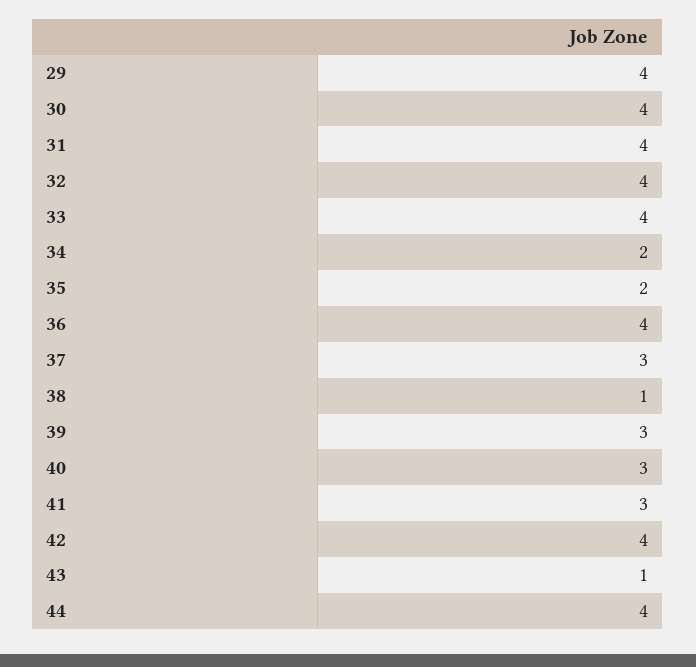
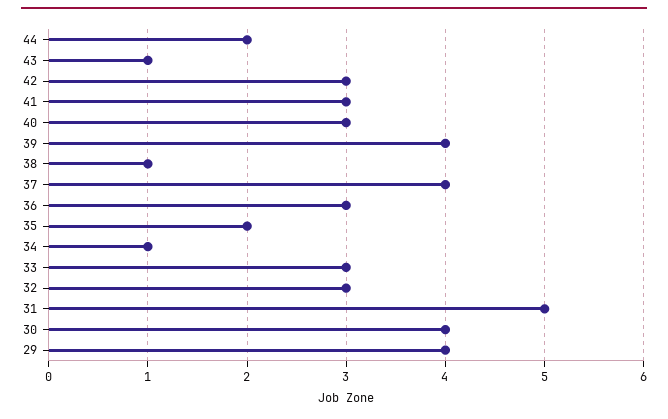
31: 4 -> 5
32: 4 -> 3
33: 4 -> 3
34: 2 -> 1
36: 4 -> 3
37: 3 -> 4
39: 3 -> 4
42: 4 -> 3
44: 4 -> 2

